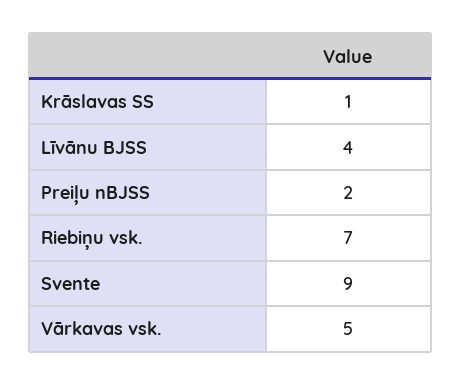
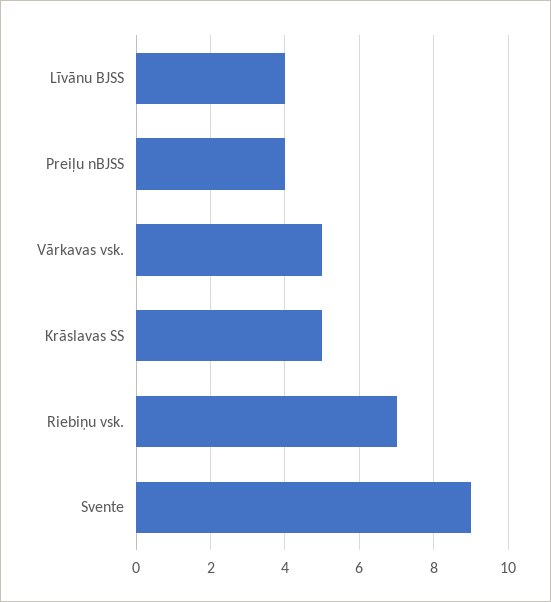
Krāslavas SS: 1 -> 5
Preiļu nBJSS: 2 -> 4

